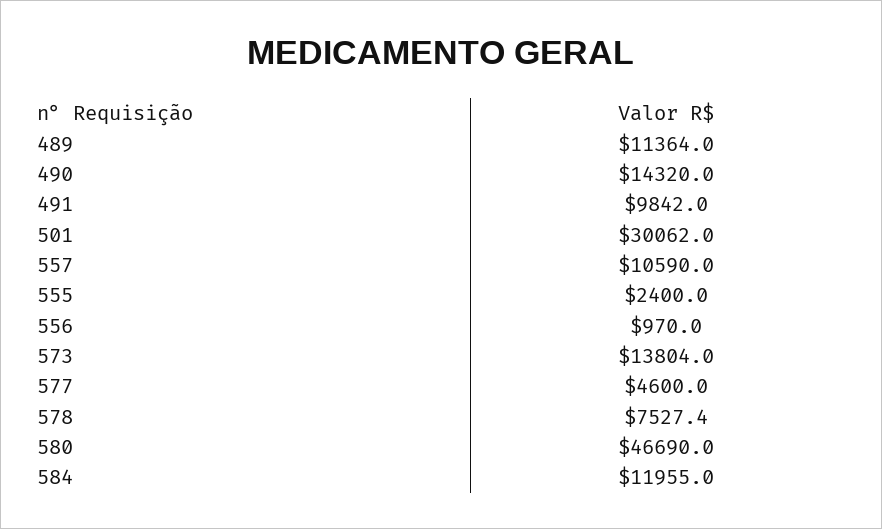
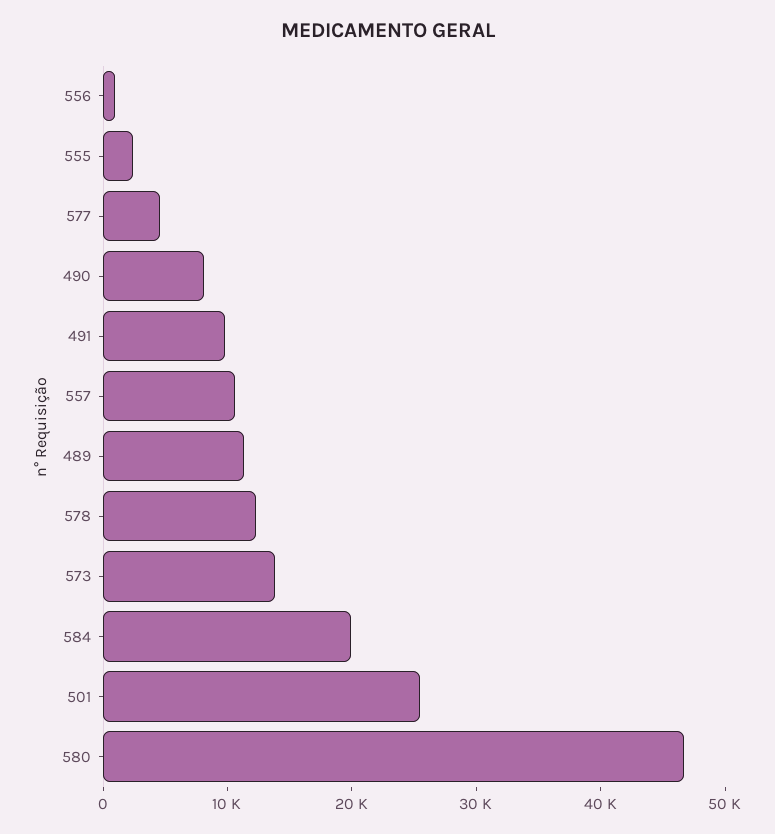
490: 14320 -> 8000
501: 30062 -> 26000
578: 7527.4 -> 12000
584: 11955 -> 20000

